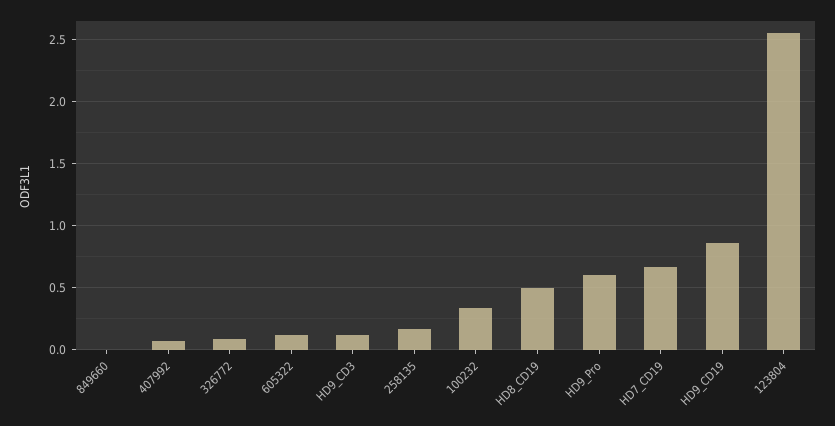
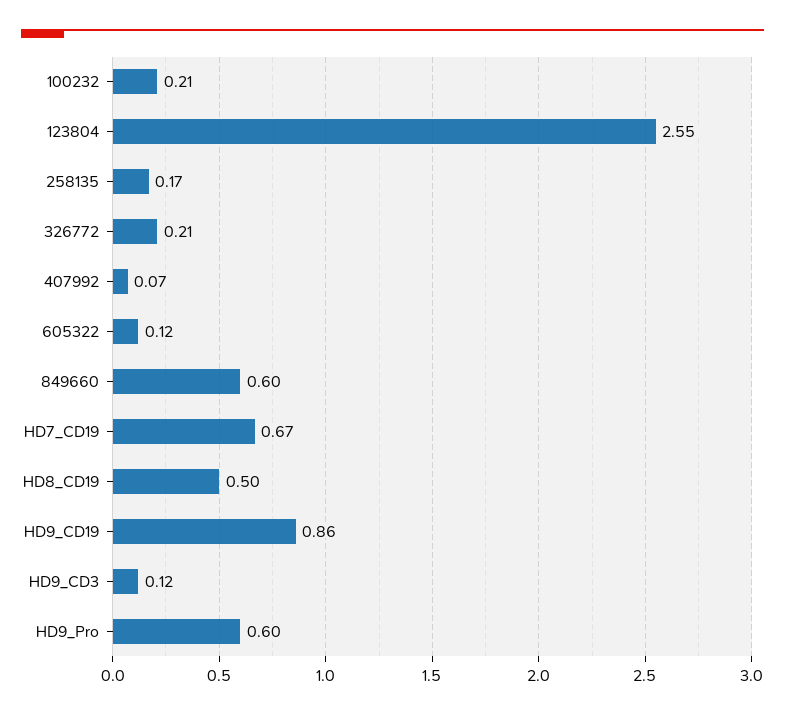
849660: 0 -> 0.6
326772: 0.1 -> 0.21
100232: 0.35 -> 0.21

